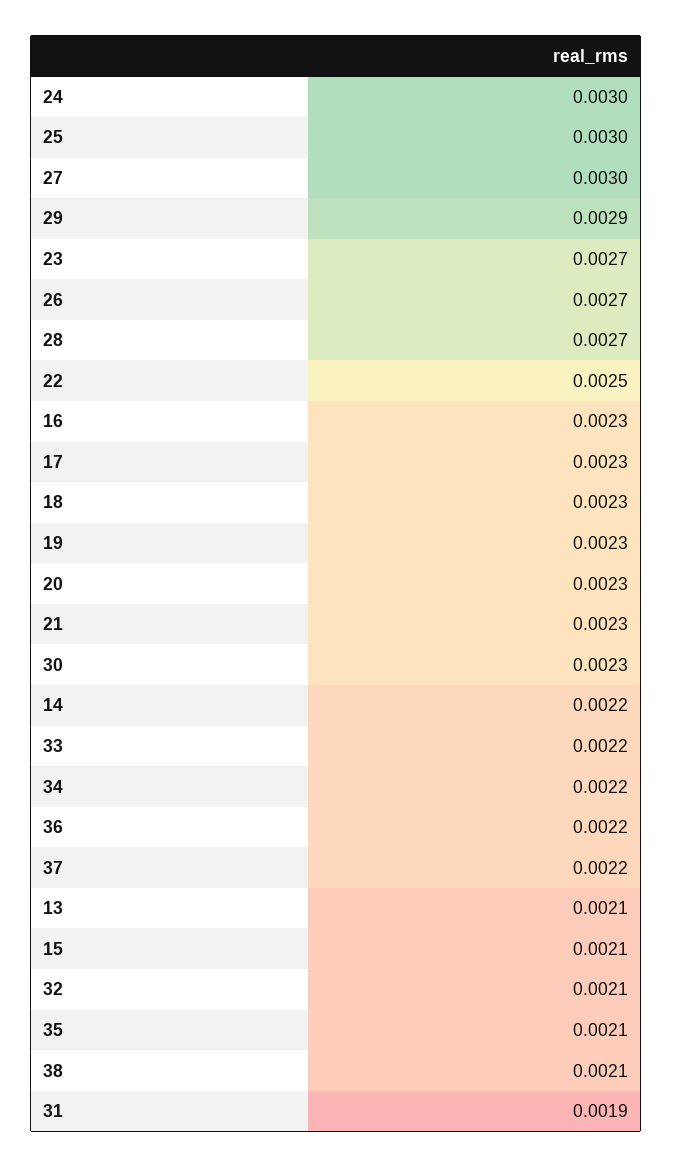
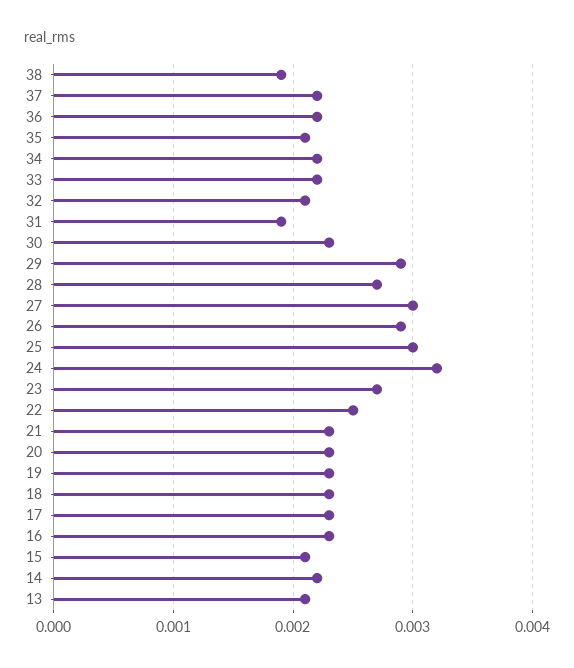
24: 0.003 -> 0.0032
26: 0.0027 -> 0.0029
38: 0.0021 -> 0.0019

